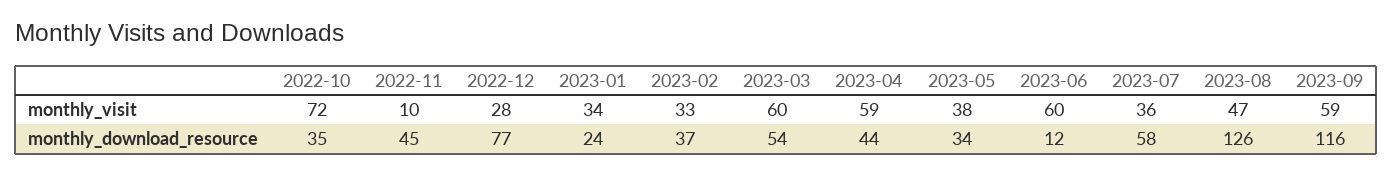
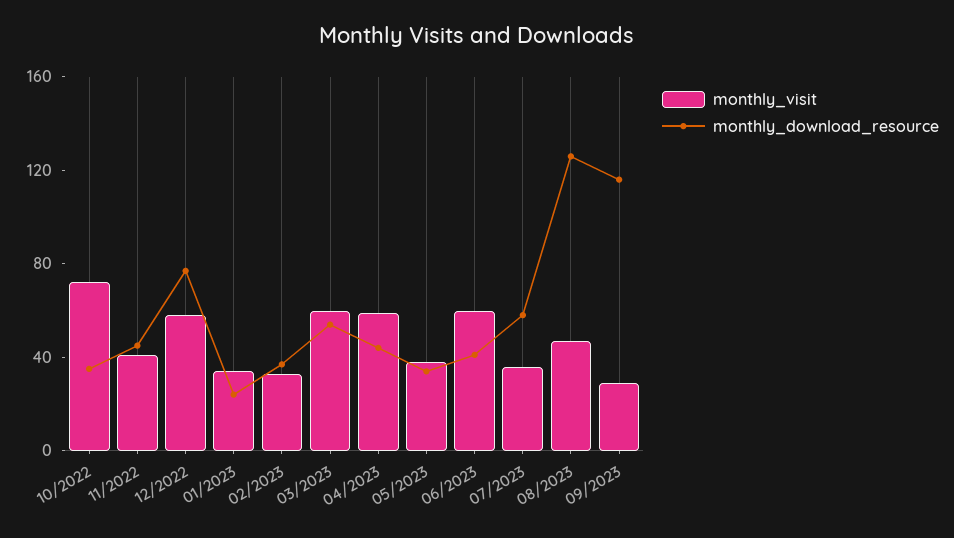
monthly_visit, 2022-11: 10 -> 40
monthly_visit, 2022-12: 28 -> 60
monthly_visit, 2023-09: 59 -> 30
monthly_download_resource, 2023-06: 12 -> 40

